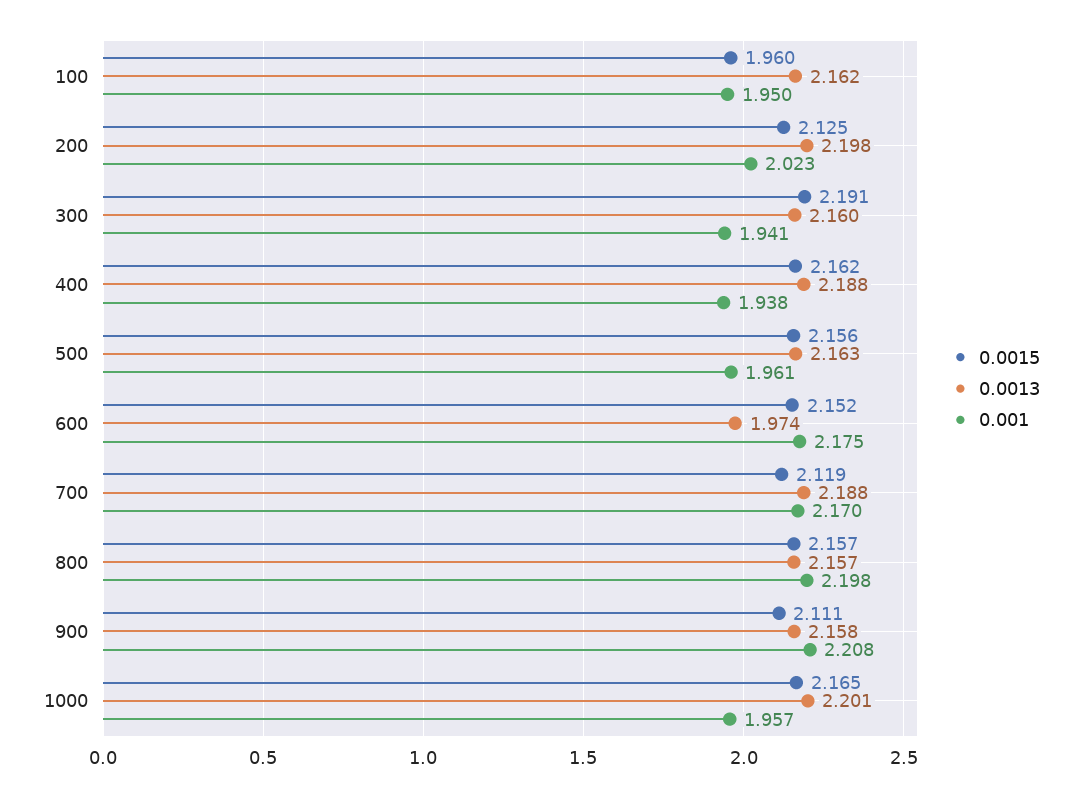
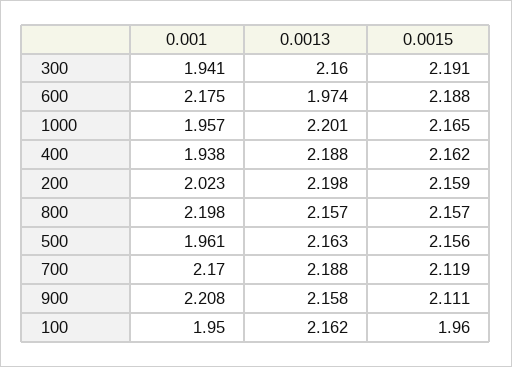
0.0015, 200: 2.125 -> 2.159
0.0015, 600: 2.152 -> 2.188

